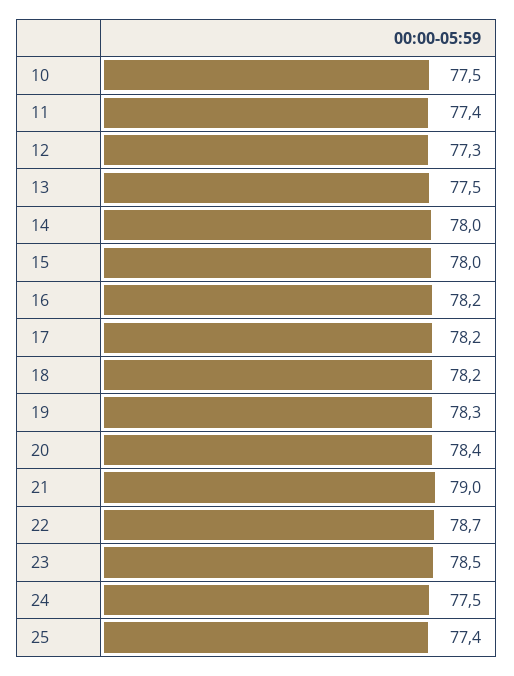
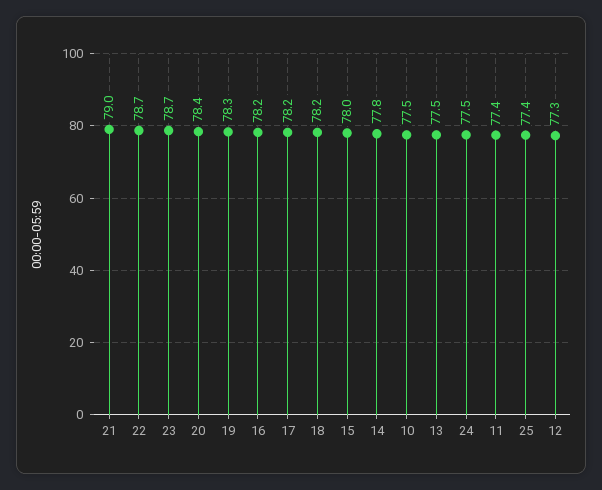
14: 78 -> 77.8
23: 78.5 -> 78.7

